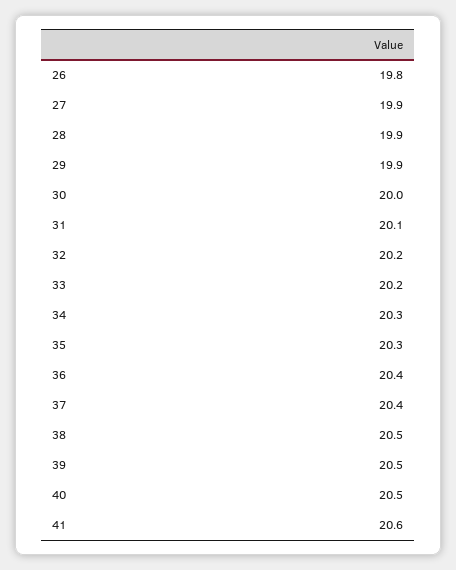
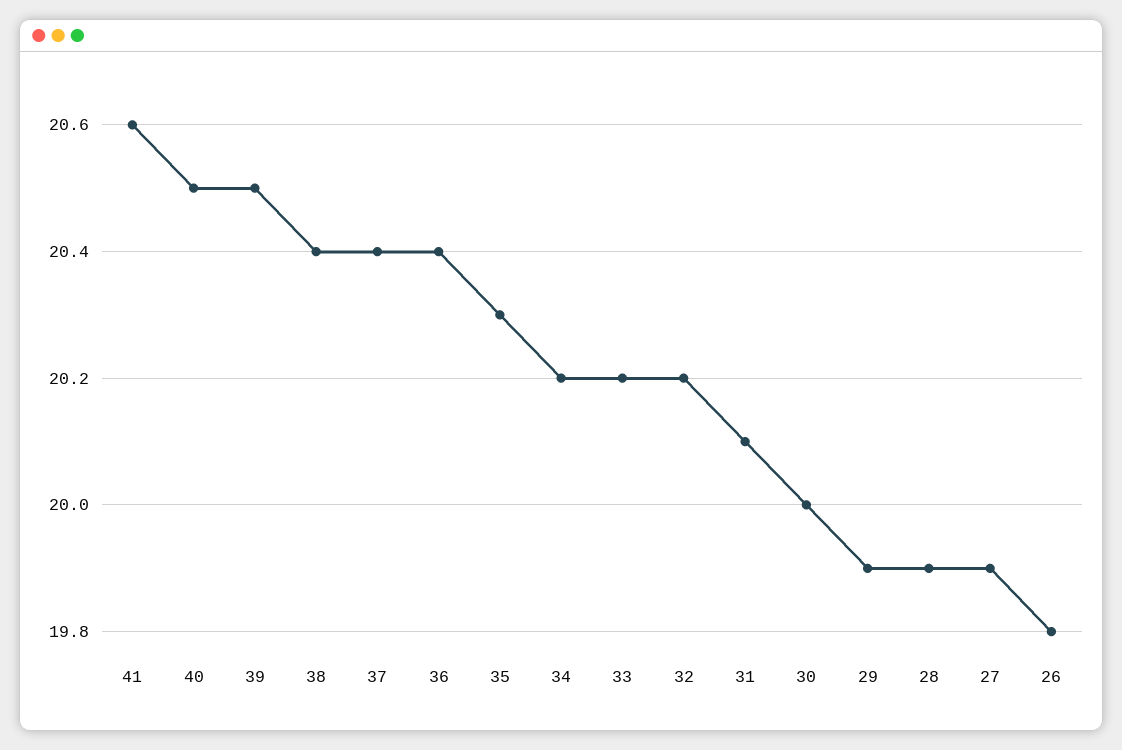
34: 20.3 -> 20.2
38: 20.5 -> 20.4

